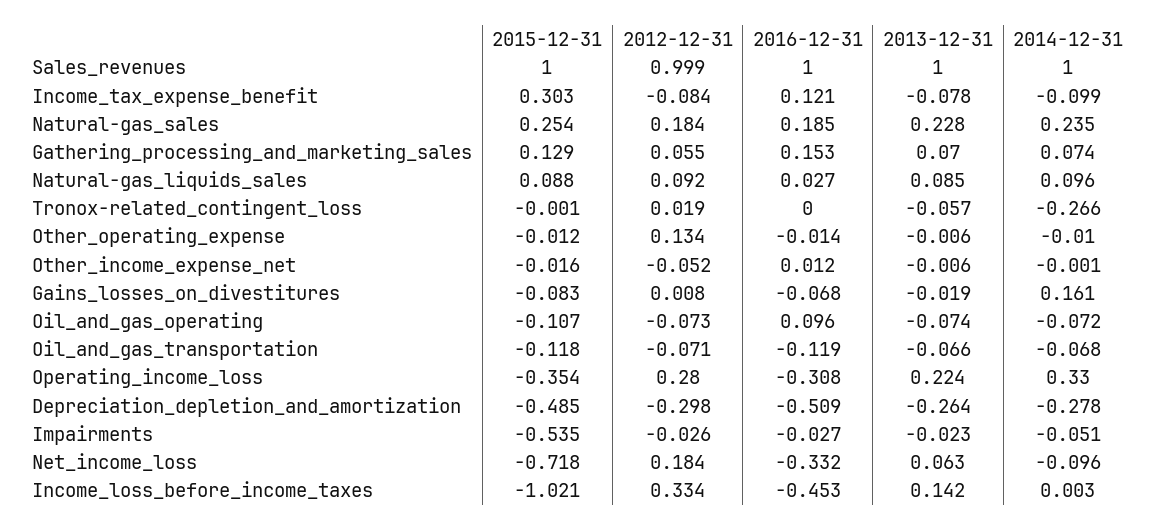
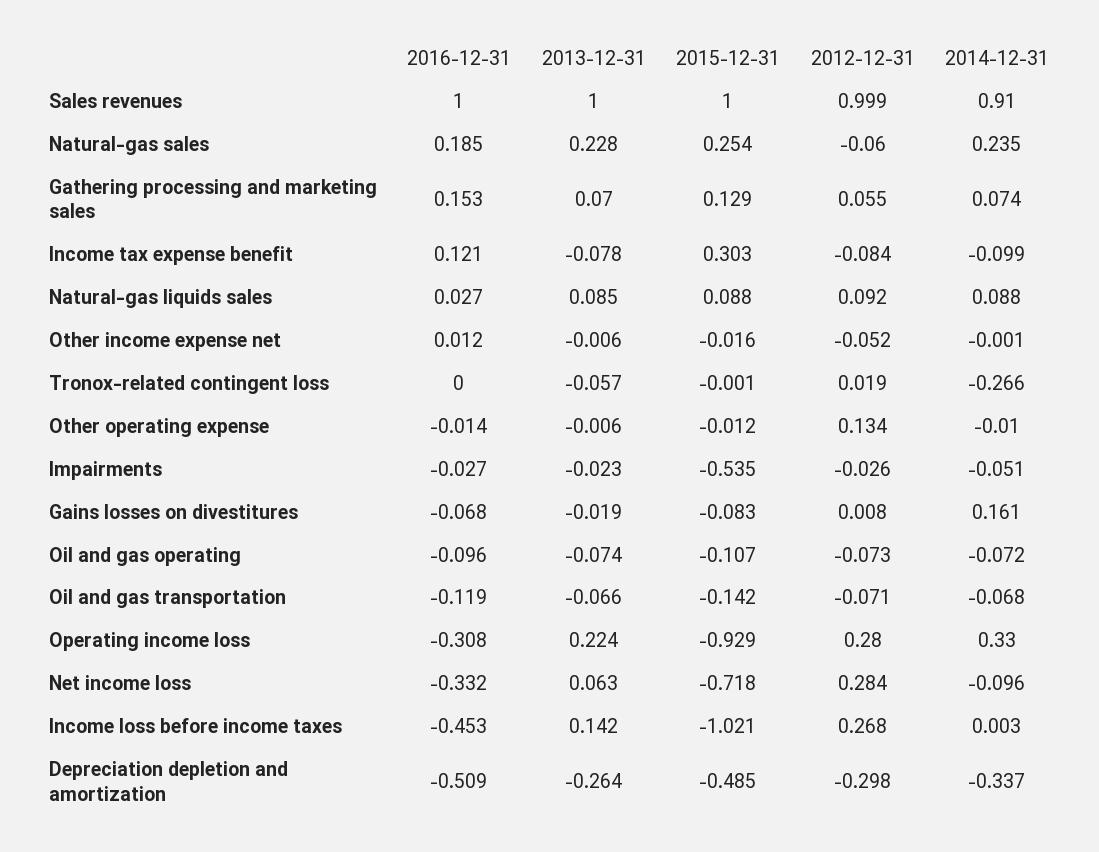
2014-12-31, Sales_revenues: 1 -> 0.91
2012-12-31, Natural-gas_sales: 0.184 -> -0.06
2014-12-31, Natural-gas_liquids_sales: 0.096 -> 0.088
2016-12-31, Oil_and_gas_operating: 0.096 -> -0.096
2015-12-31, Oil_and_gas_transportation: -0.118 -> -0.142
2015-12-31, Operating_income_loss: -0.354 -> -0.929
2014-12-31, Depreciation_depletion_and_amortization: -0.278 -> -0.337
2012-12-31, Net_income_loss: 0.184 -> 0.284
2012-12-31, Income_loss_before_income_taxes: 0.334 -> 0.268

